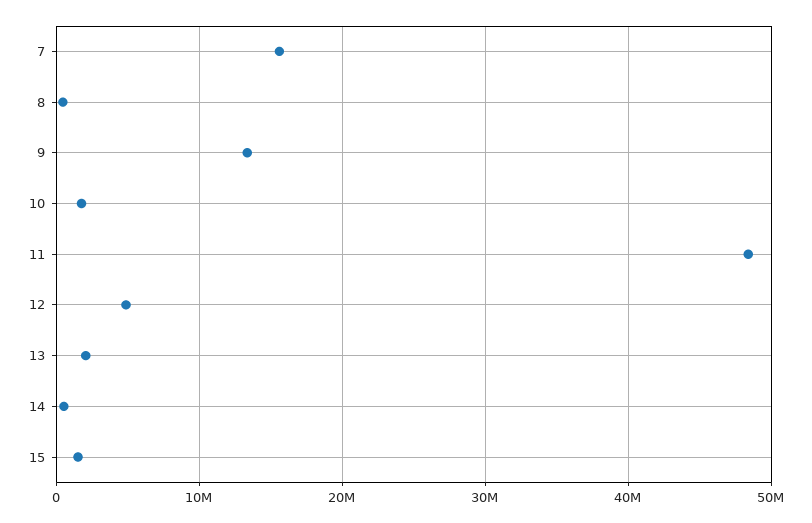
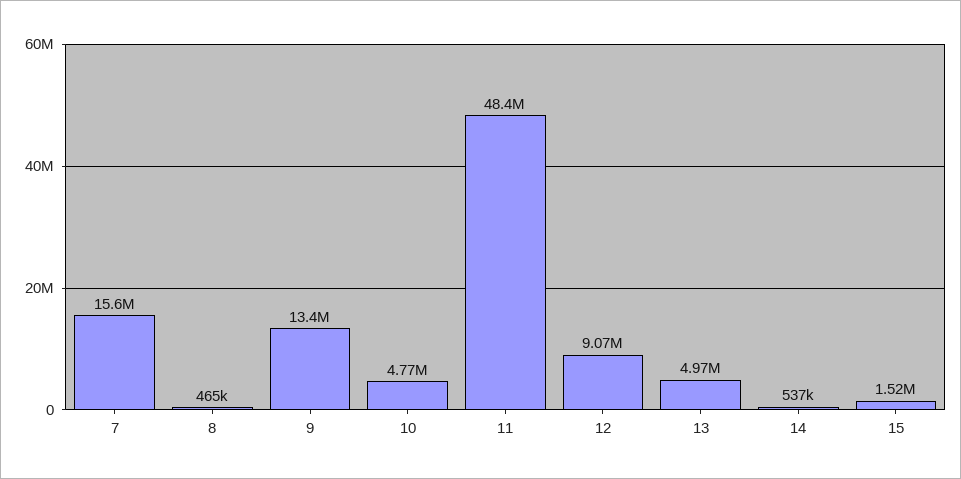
10: 2000000 -> 4770000
12: 5000000 -> 9070000
13: 2000000 -> 4970000

